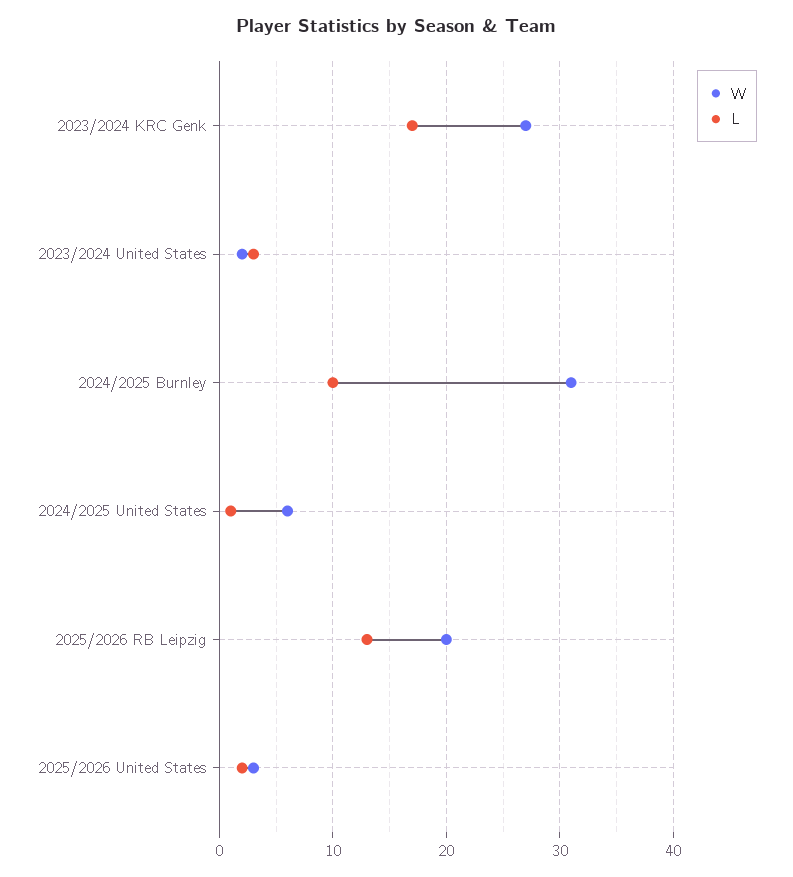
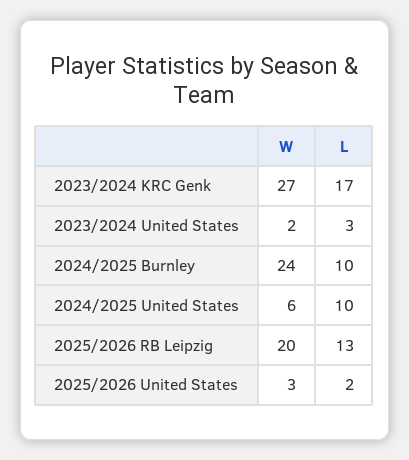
W, 2024/2025 Burnley: 31 -> 24
L, 2024/2025 United States: 1 -> 10

